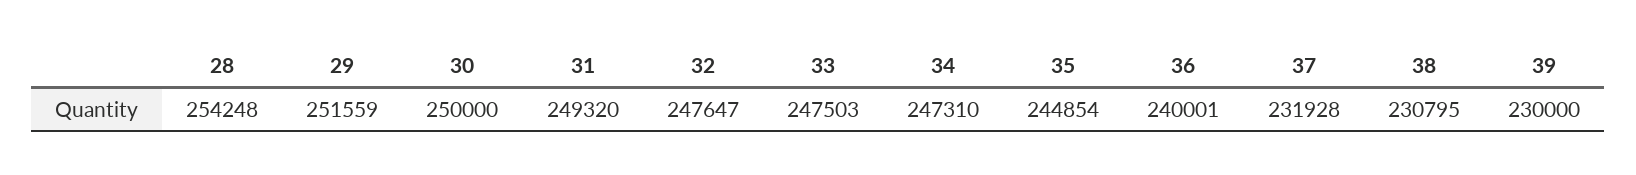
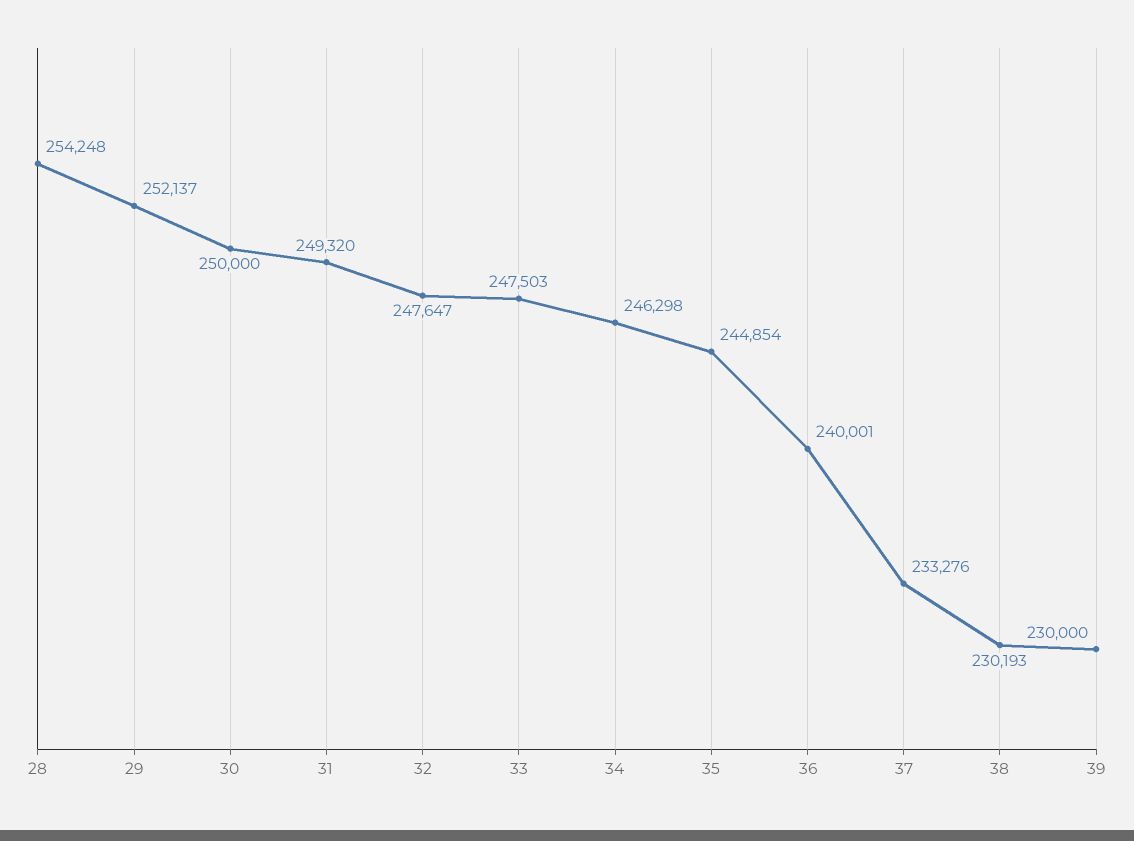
29: 251559 -> 252137
34: 247310 -> 246298
37: 231928 -> 233276
38: 230795 -> 230193

